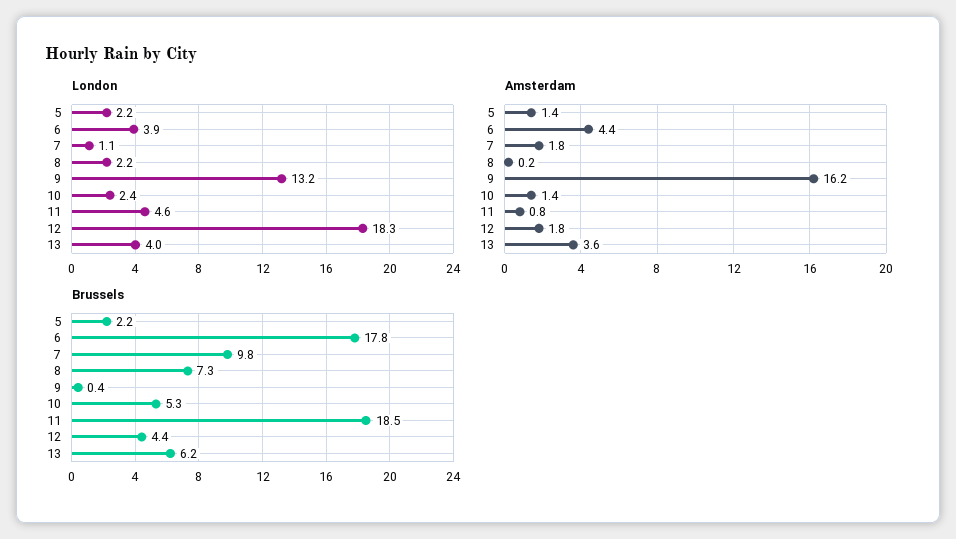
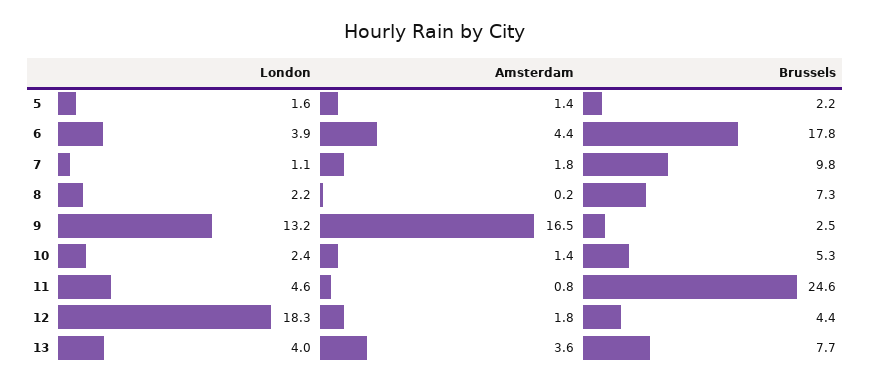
London, 5: 2.2 -> 1.6
Amsterdam, 9: 16.2 -> 16.5
Brussels, 9: 0.4 -> 2.5
Brussels, 11: 18.5 -> 24.6
Brussels, 13: 6.2 -> 7.7

